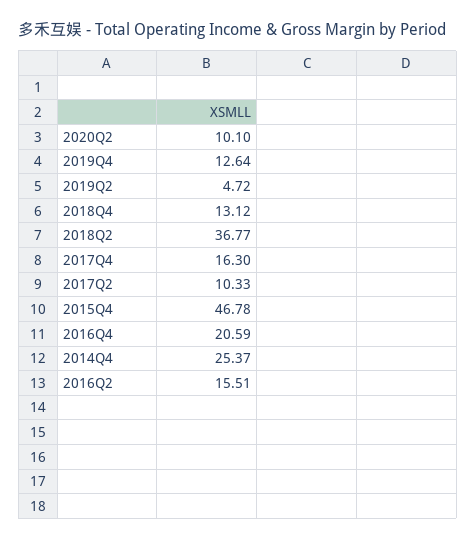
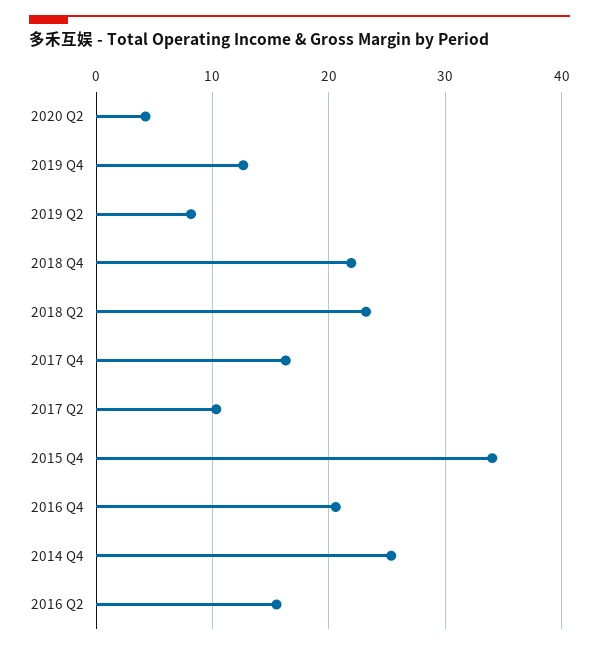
2020Q2: 10.1 -> 4
2019Q2: 4.72 -> 8
2018Q4: 13.12 -> 22
2018Q2: 36.77 -> 23
2015Q4: 46.78 -> 34

